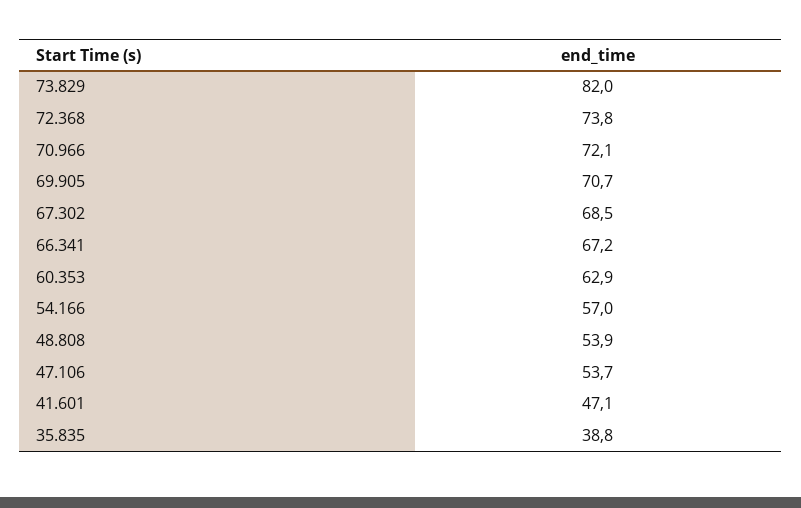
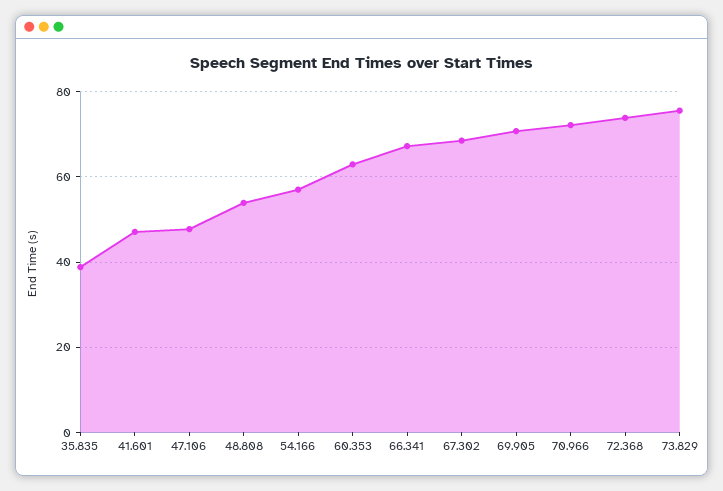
73.829: 82 -> 76
47.106: 53.7 -> 48

